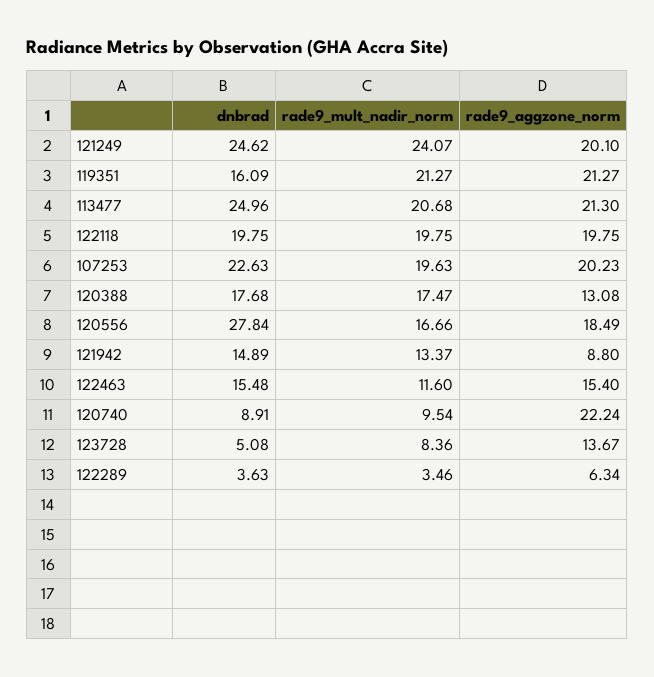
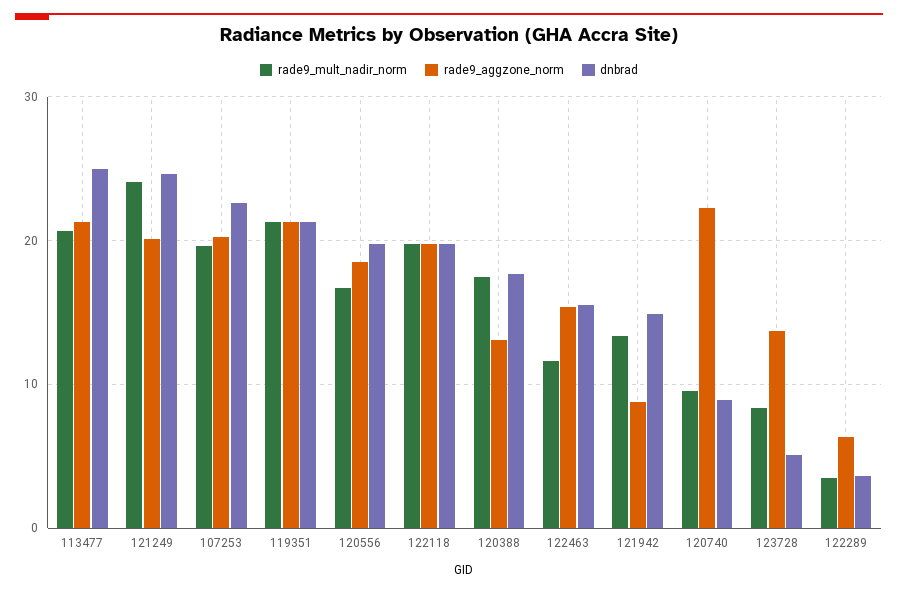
dnbrad, 119351: 16.09 -> 21
dnbrad, 120556: 27.84 -> 20

